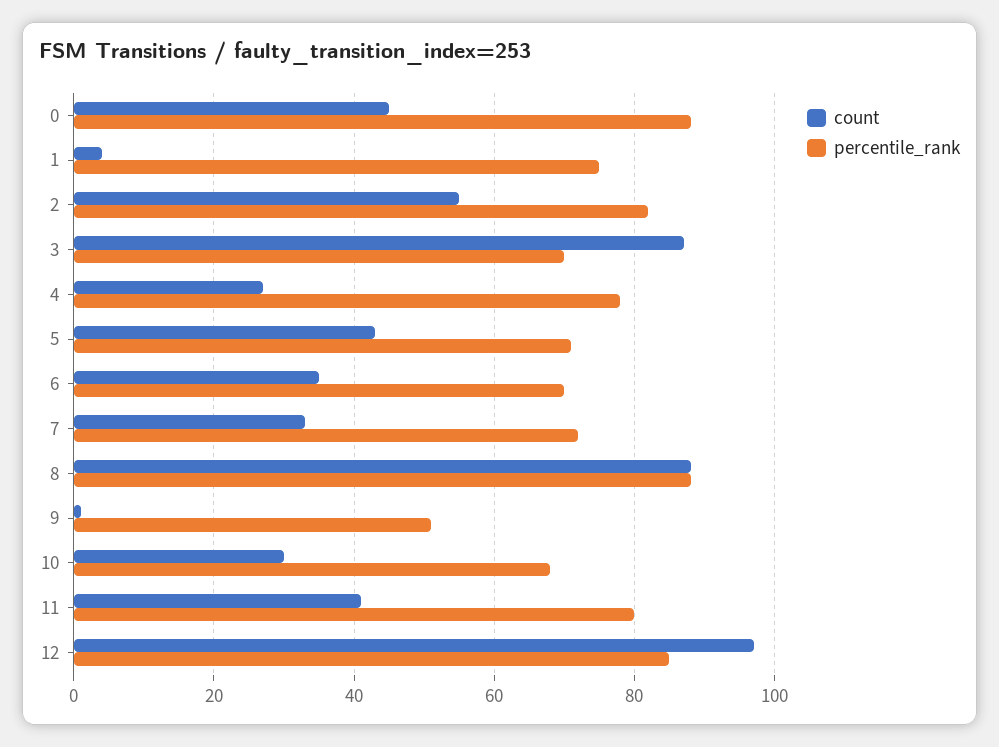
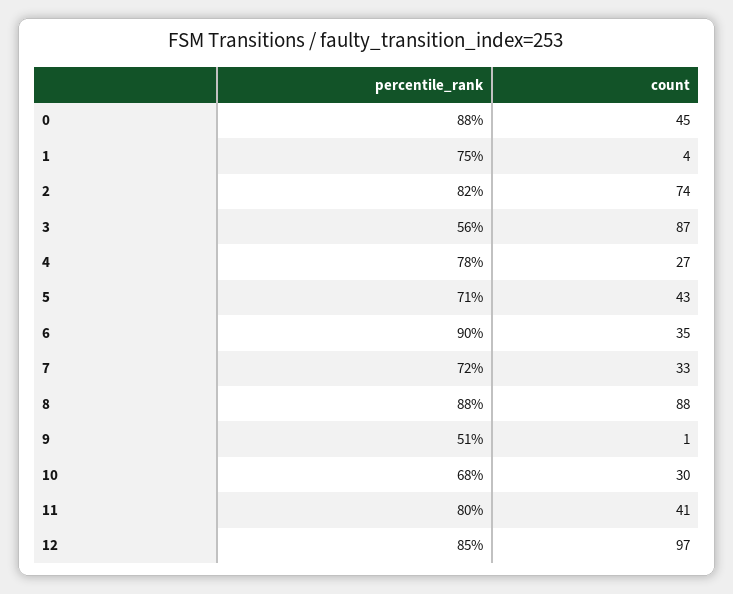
count, 2: 55 -> 74
percentile_rank, 3: 70 -> 56
percentile_rank, 6: 70 -> 90

